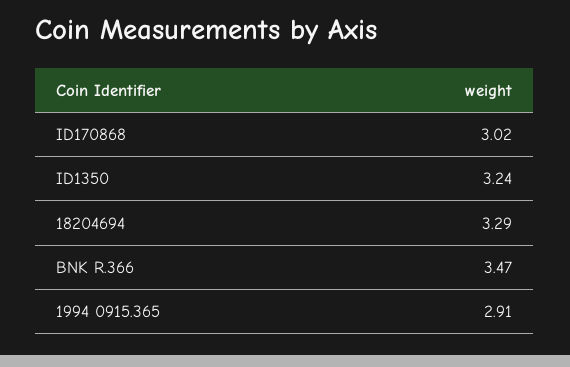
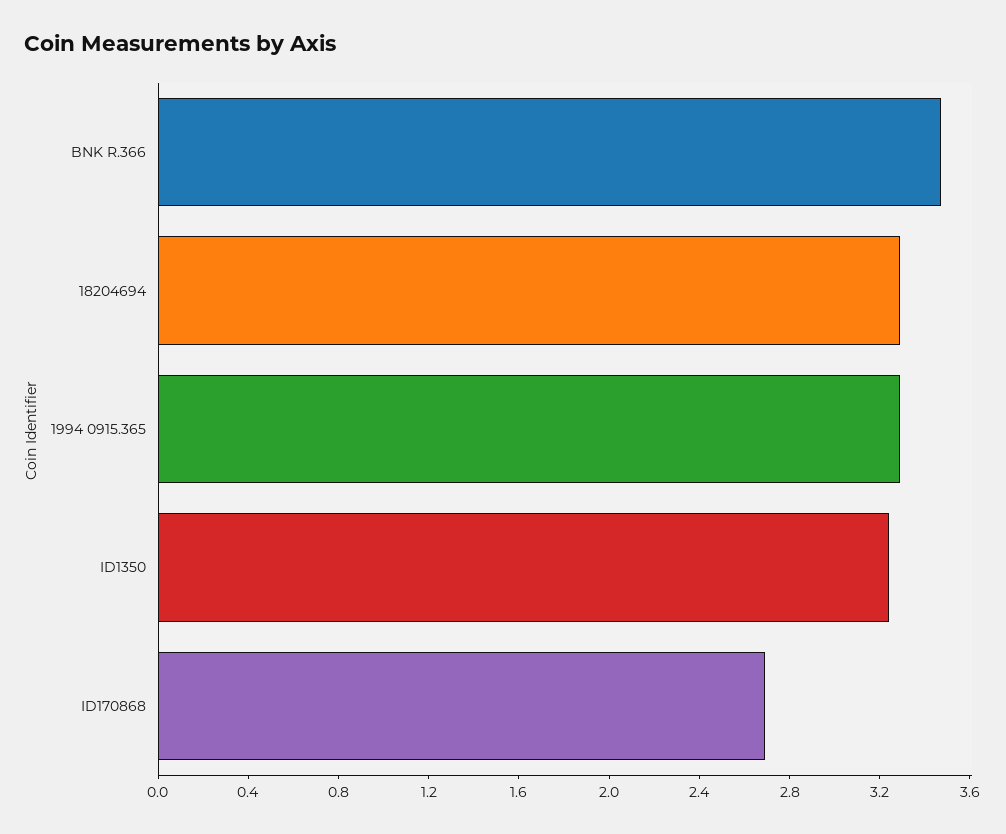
ID170868: 3.02 -> 2.7
1994 0915.365: 2.91 -> 3.3

